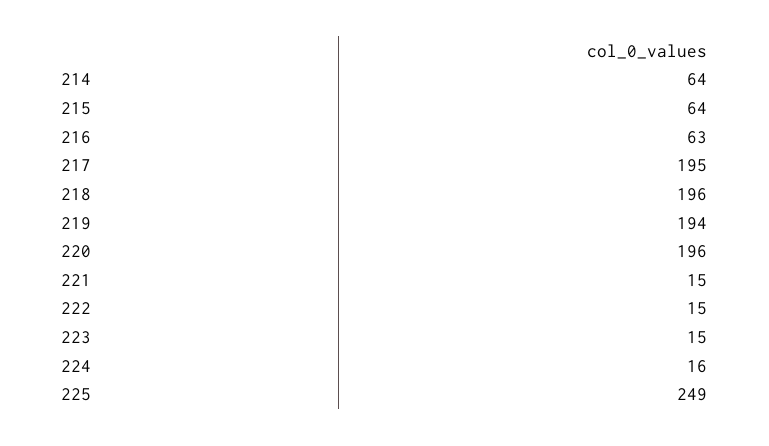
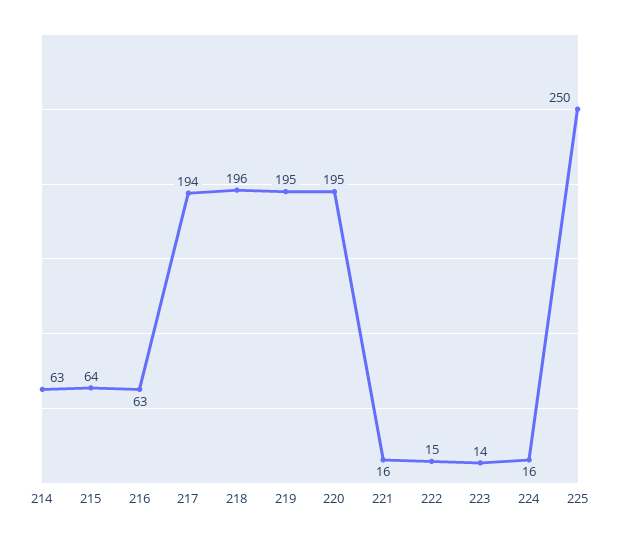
214: 64 -> 63
217: 195 -> 194
219: 194 -> 195
220: 196 -> 195
221: 15 -> 16
223: 15 -> 14
225: 249 -> 250

